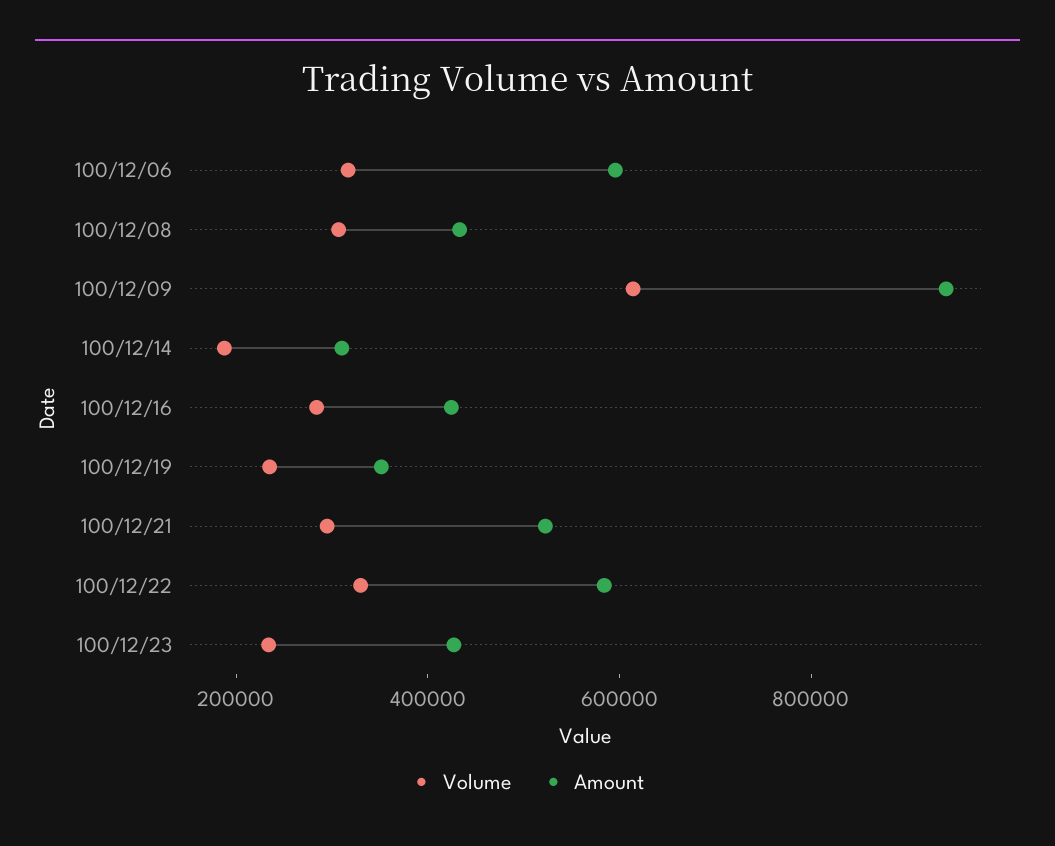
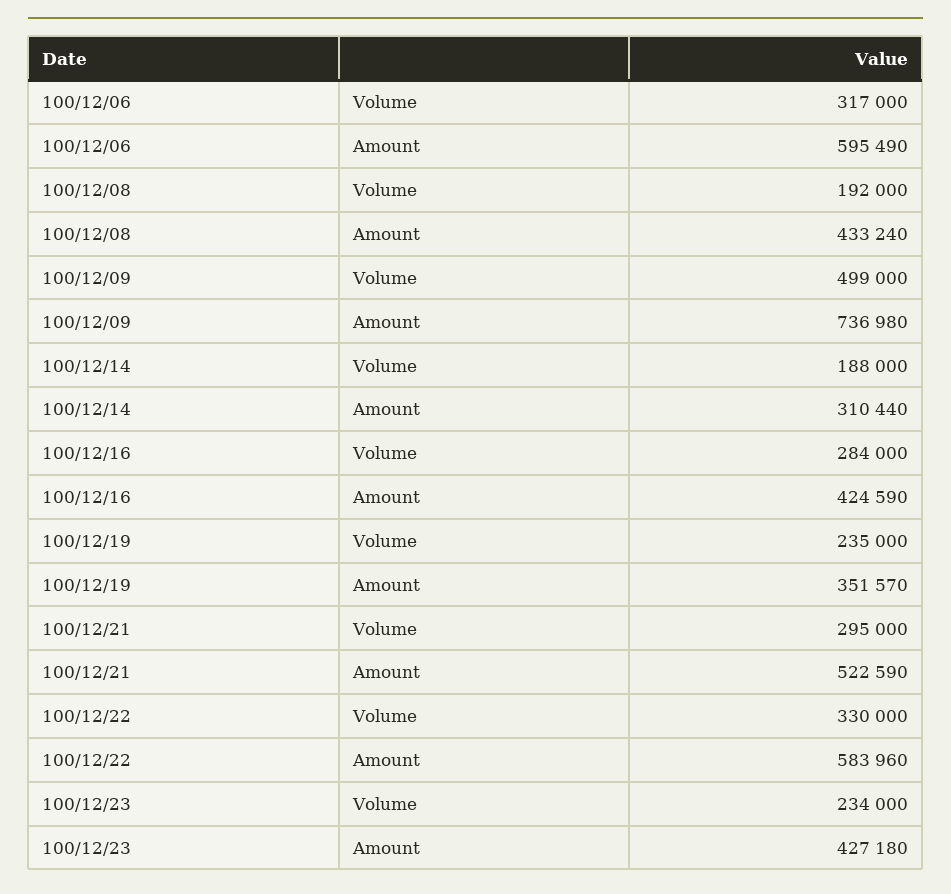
Volume, 100/12/08: 300000 -> 192000
Volume, 100/12/09: 600000 -> 499000
Amount, 100/12/09: 950000 -> 736980

